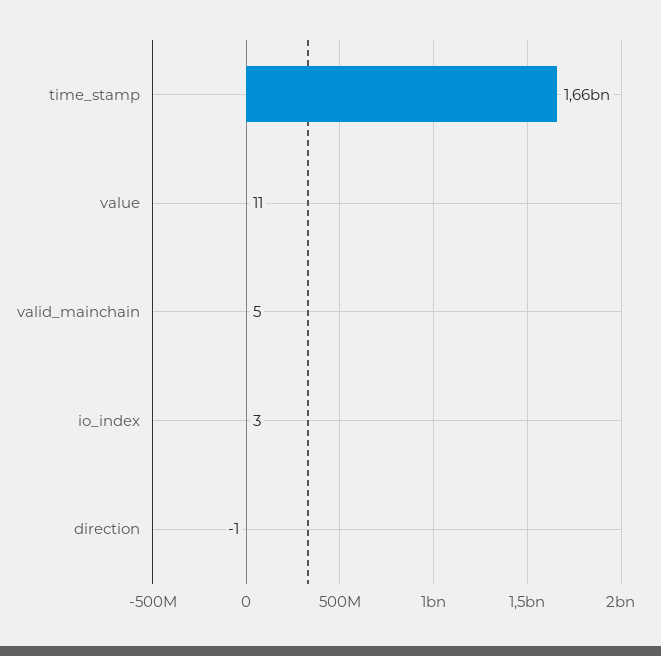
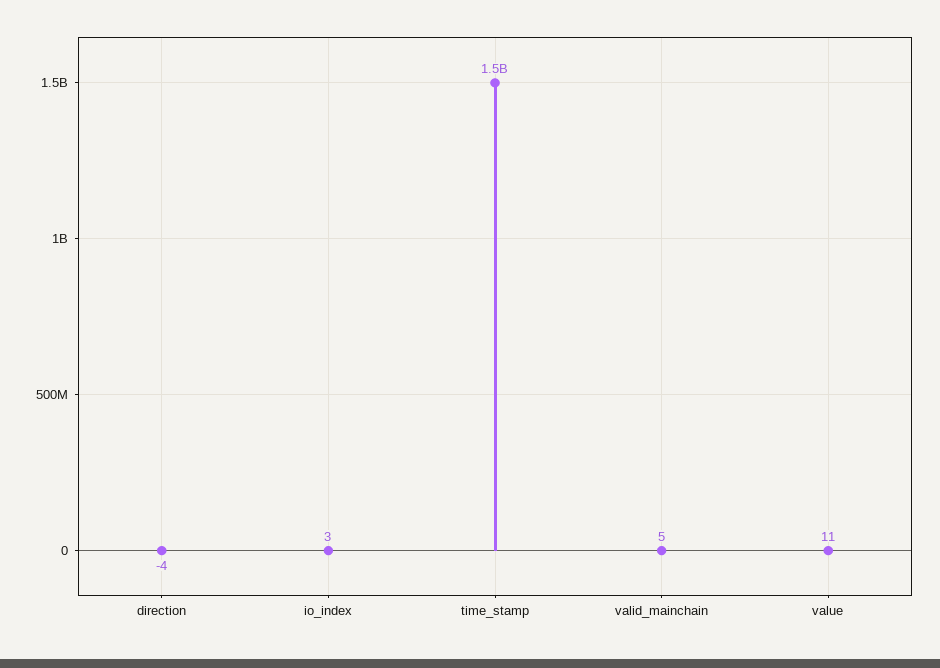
time_stamp: 1660000000 -> 1500000000
direction: -1 -> -4

